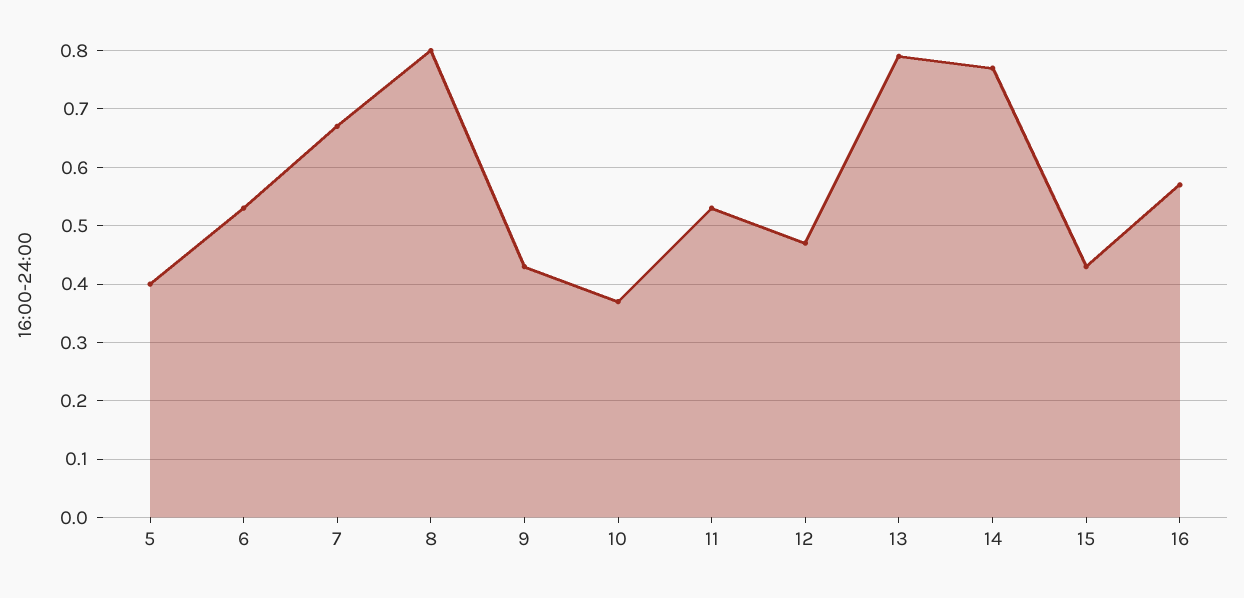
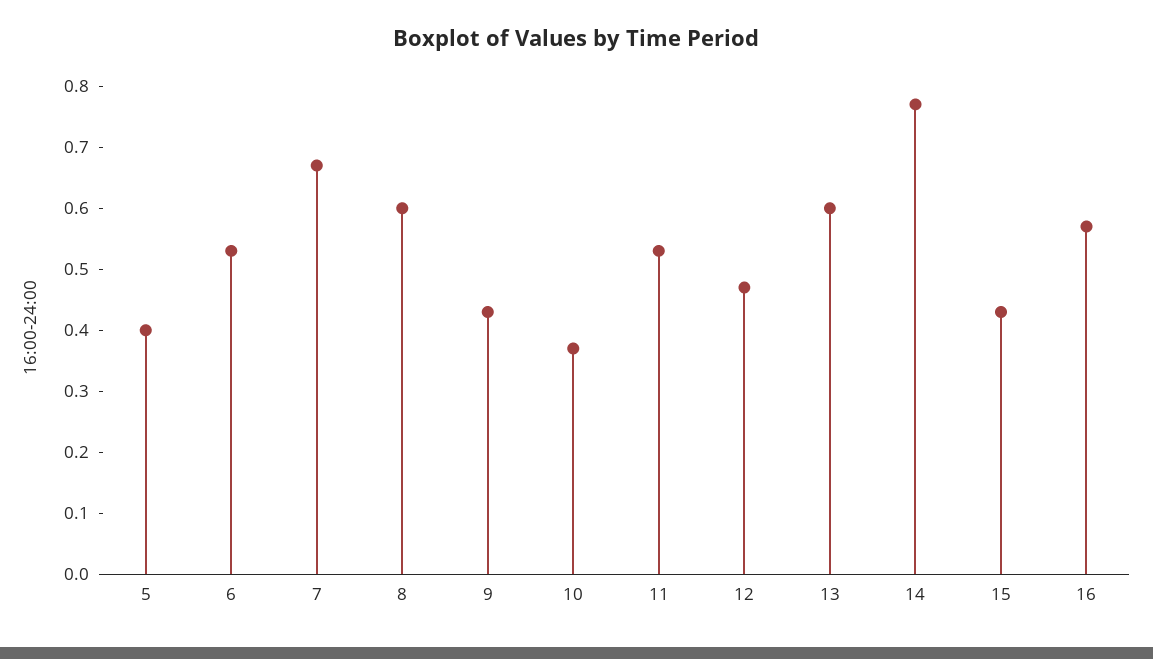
8: 0.8 -> 0.6
13: 0.8 -> 0.6

